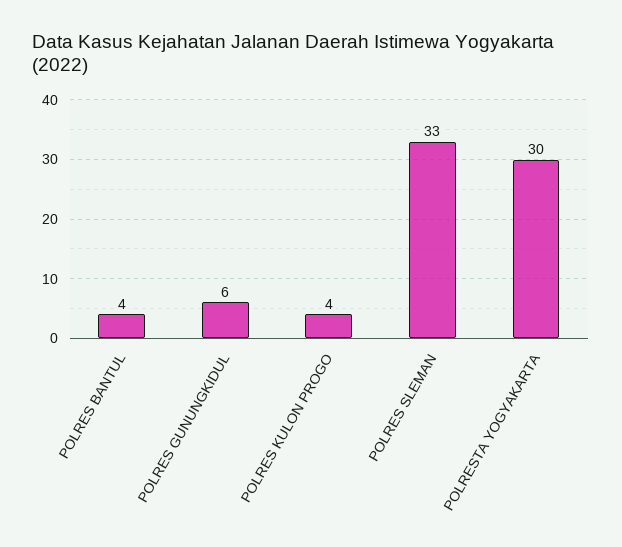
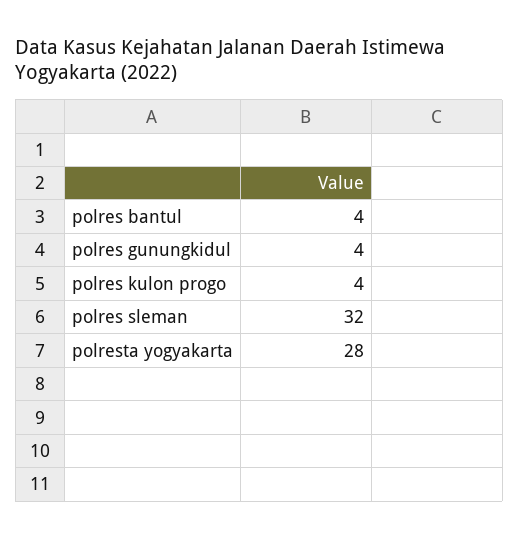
POLRES GUNUNGKIDUL: 6 -> 4
POLRES SLEMAN: 33 -> 32
POLRESTA YOGYAKARTA: 30 -> 28

